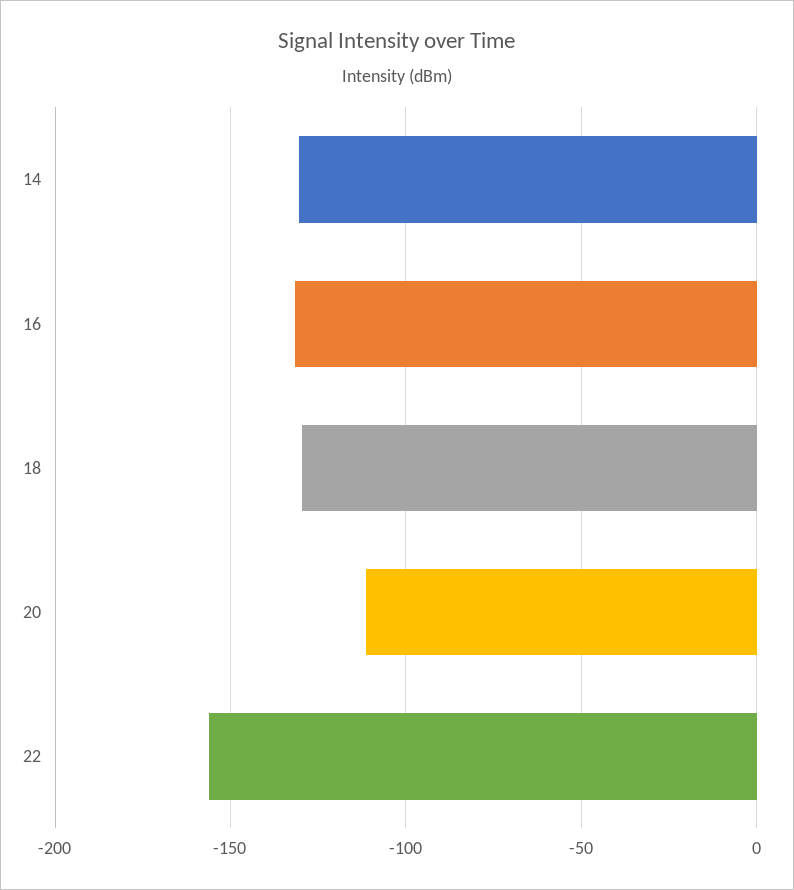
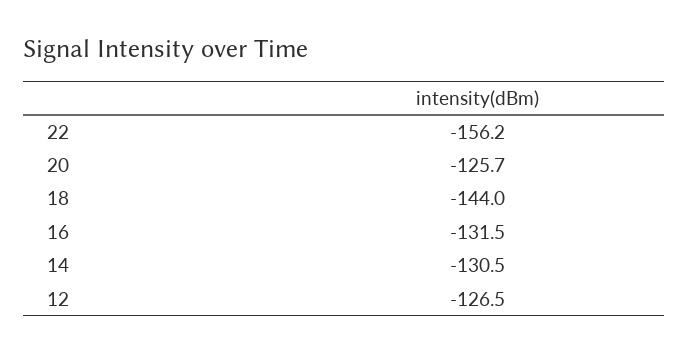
18: -130 -> -144
20: -110 -> -125.7
12: none -> -126.5

